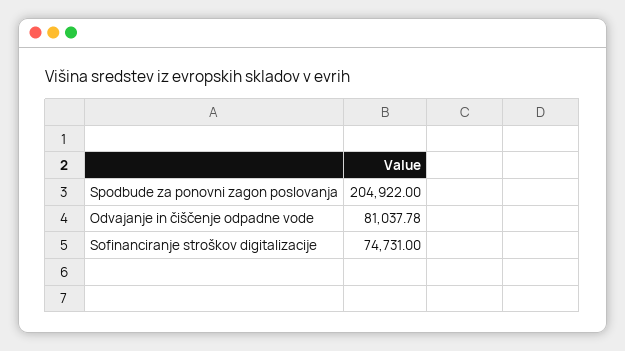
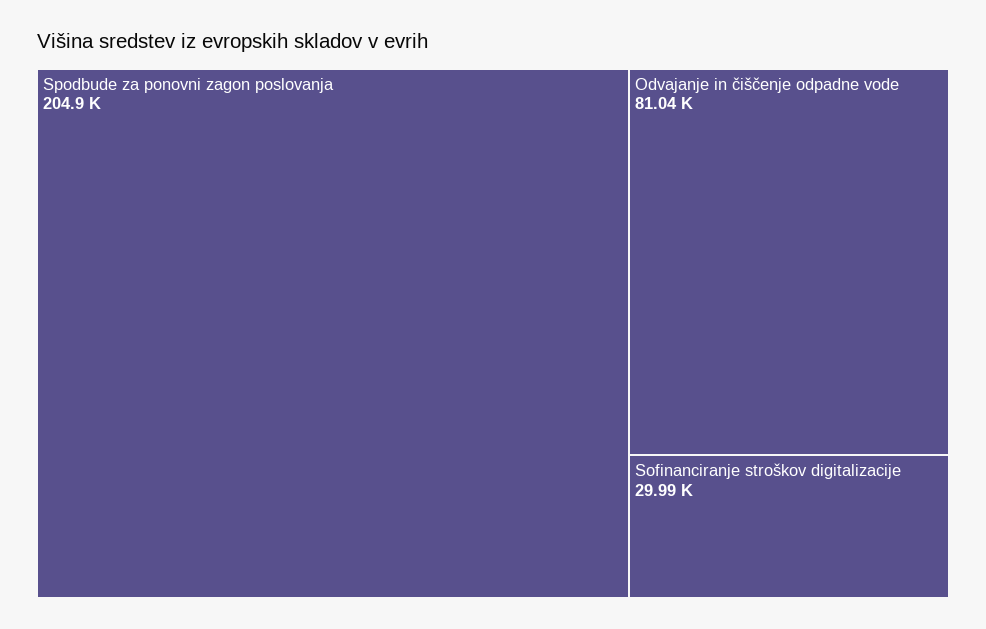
Sofinanciranje stroškov digitalizacije: 74731 -> 29990

